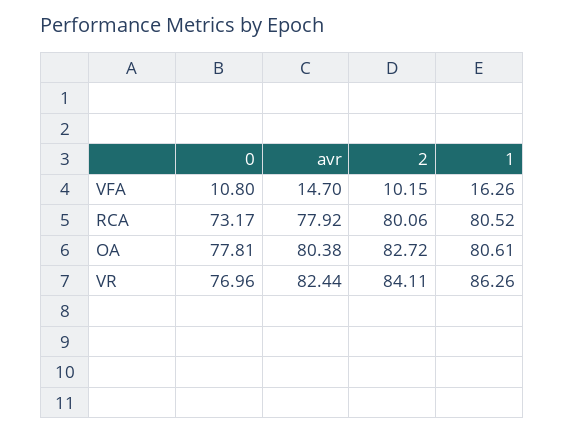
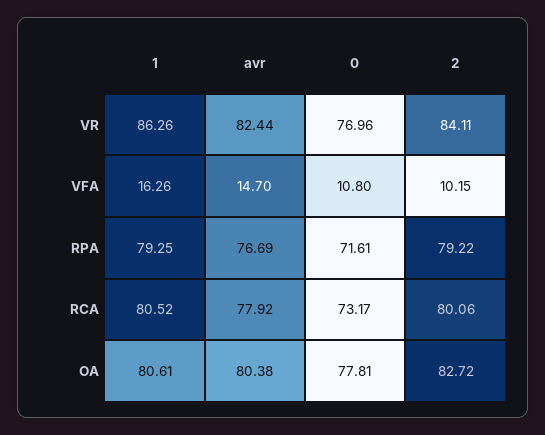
1, RPA: none -> 79.25
avr, RPA: none -> 76.69
0, RPA: none -> 71.61
2, RPA: none -> 79.22

